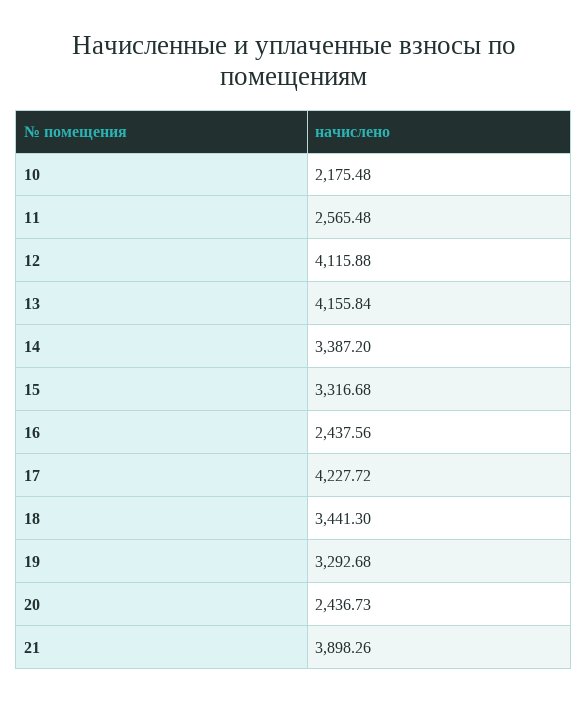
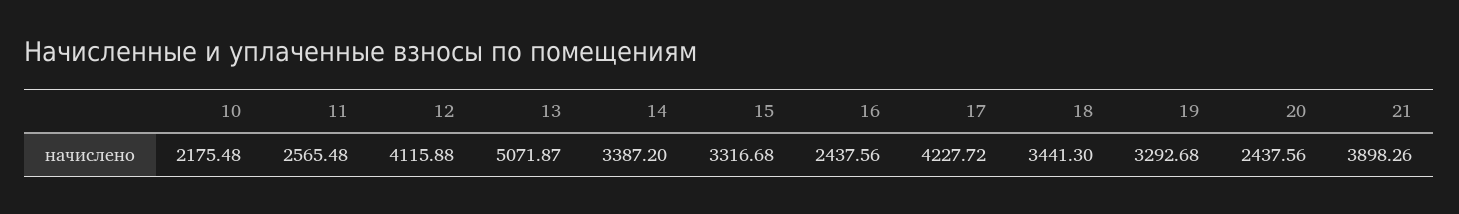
13: 4155.84 -> 5071.87
20: 2436.73 -> 2437.56

